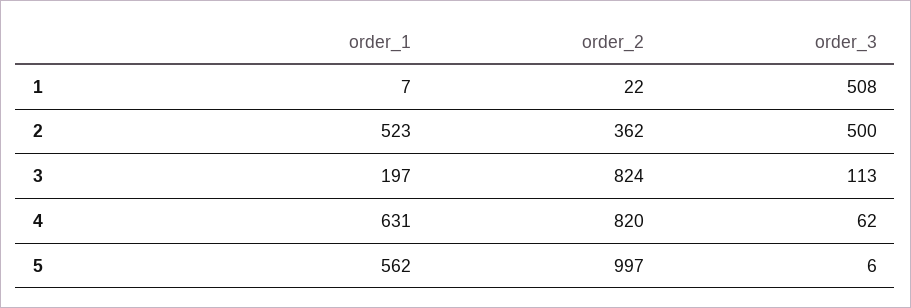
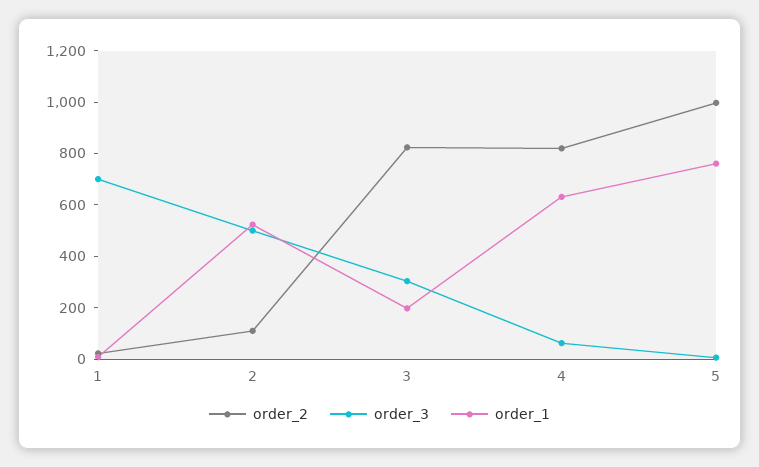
order_3, 1: 508 -> 700
order_2, 2: 362 -> 100
order_3, 3: 113 -> 300
order_1, 5: 562 -> 750

